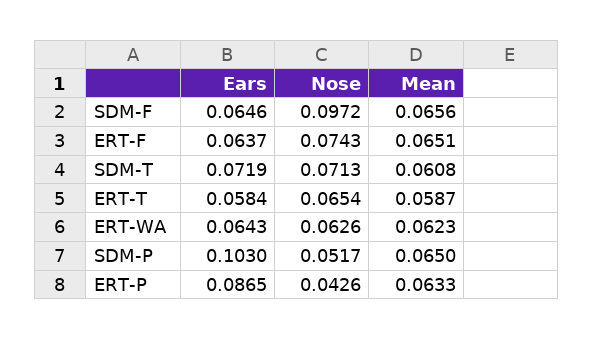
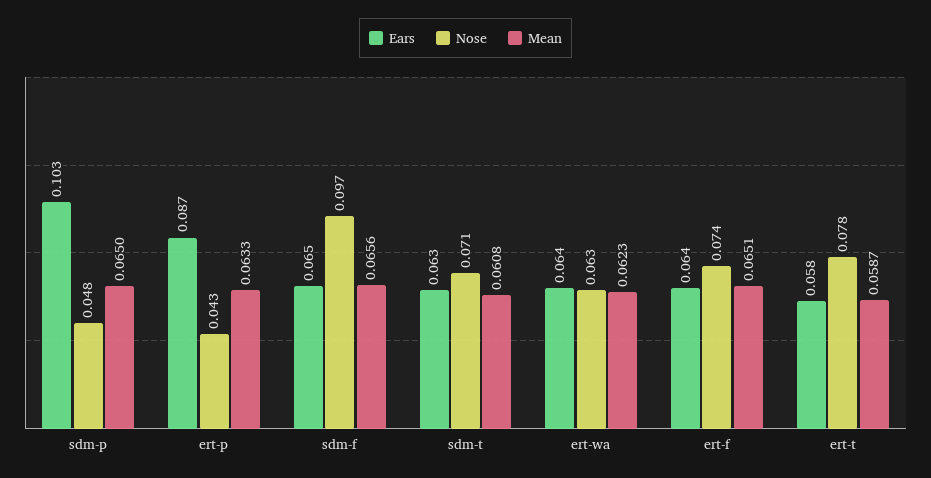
Ears, SDM-T: 0.0719 -> 0.063
Nose, ERT-T: 0.0654 -> 0.078
Nose, SDM-P: 0.0517 -> 0.048

